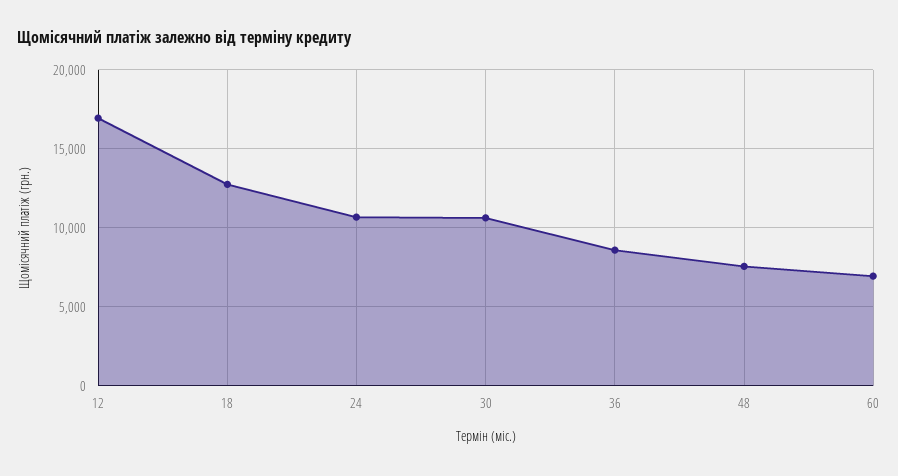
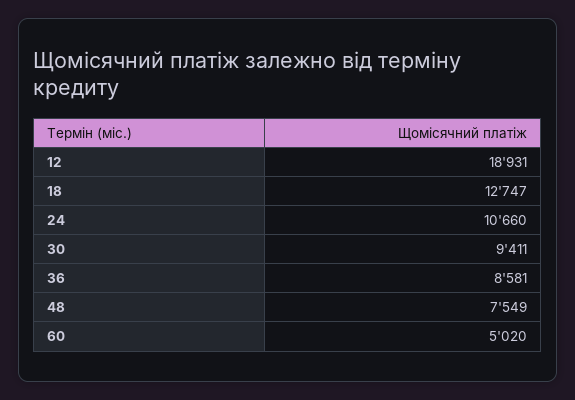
12: 17000 -> 18931
30: 10500 -> 9411
60: 7000 -> 5020

